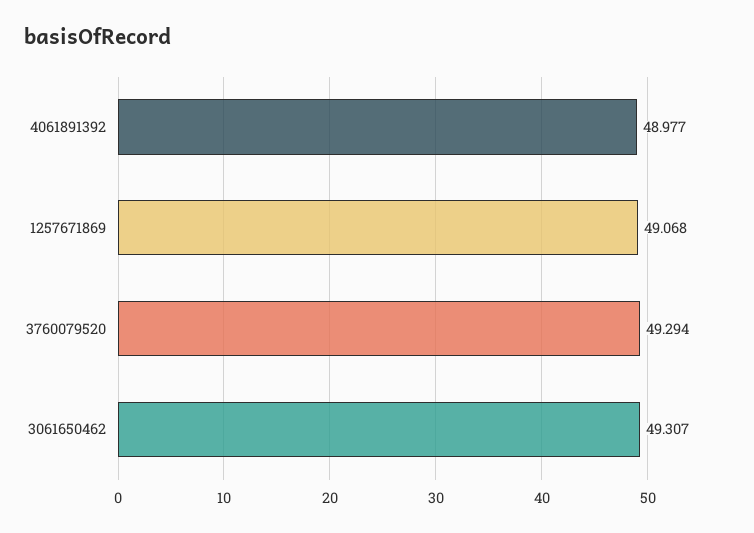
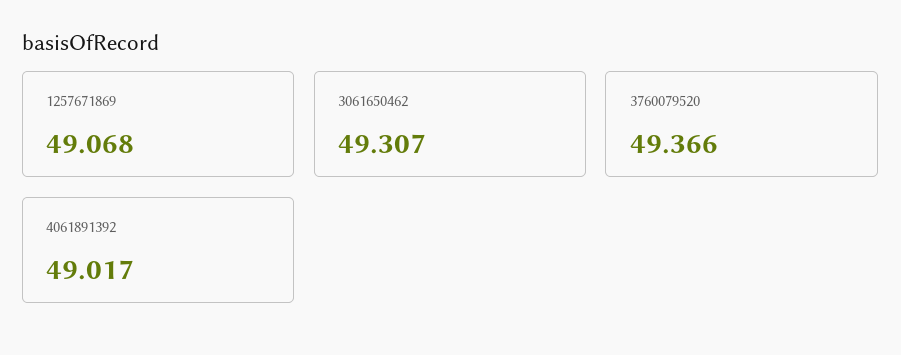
4061891392: 48.977 -> 49.017
3760079520: 49.294 -> 49.366

